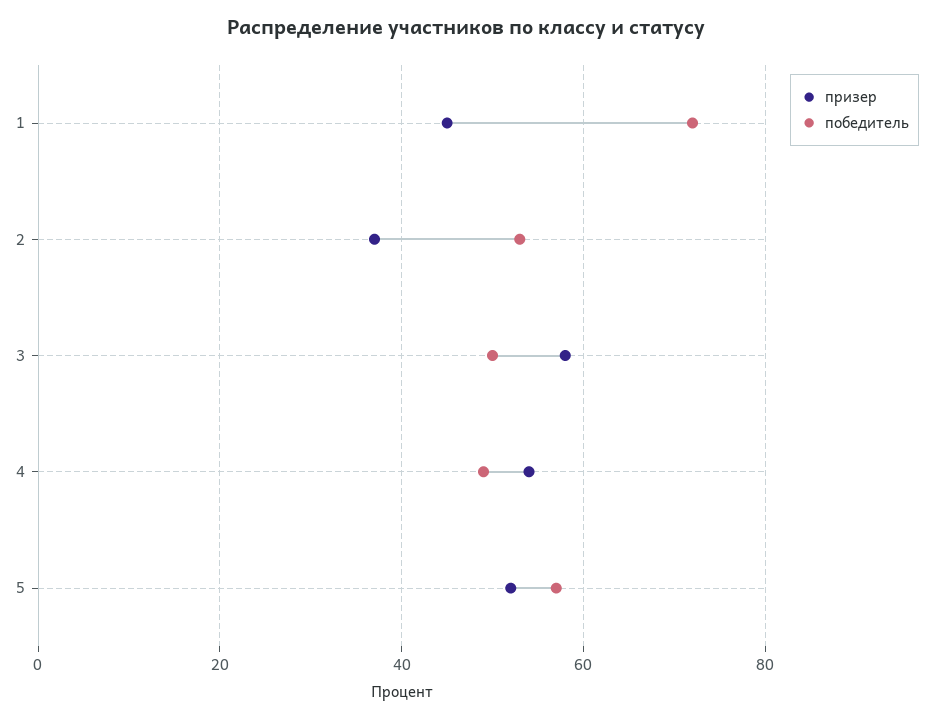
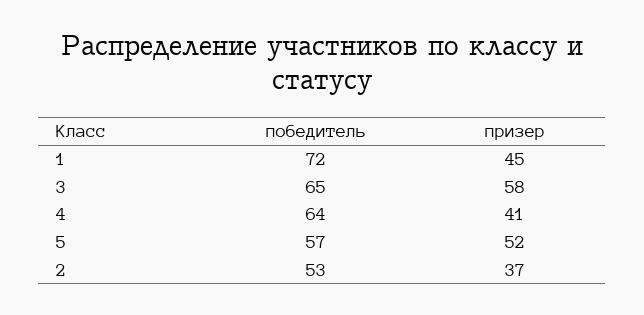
победитель, 3: 50 -> 65
призер, 4: 55 -> 41
победитель, 4: 50 -> 64

